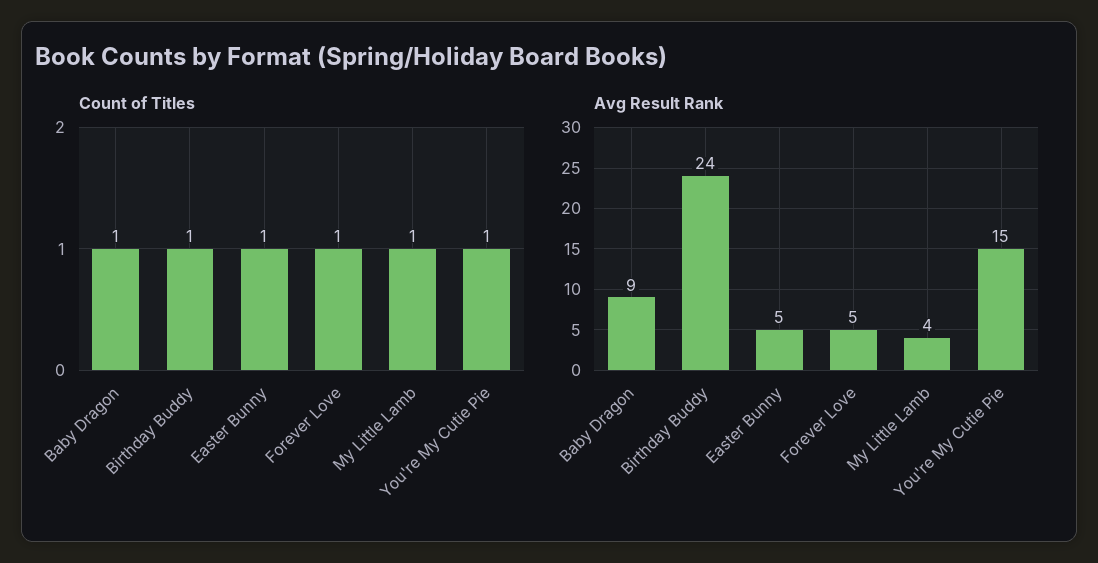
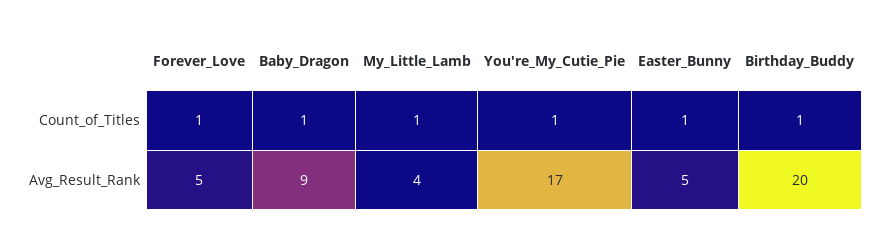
Avg Result Rank, Birthday Buddy: 24 -> 20
Avg Result Rank, You're My Cutie Pie: 15 -> 17

